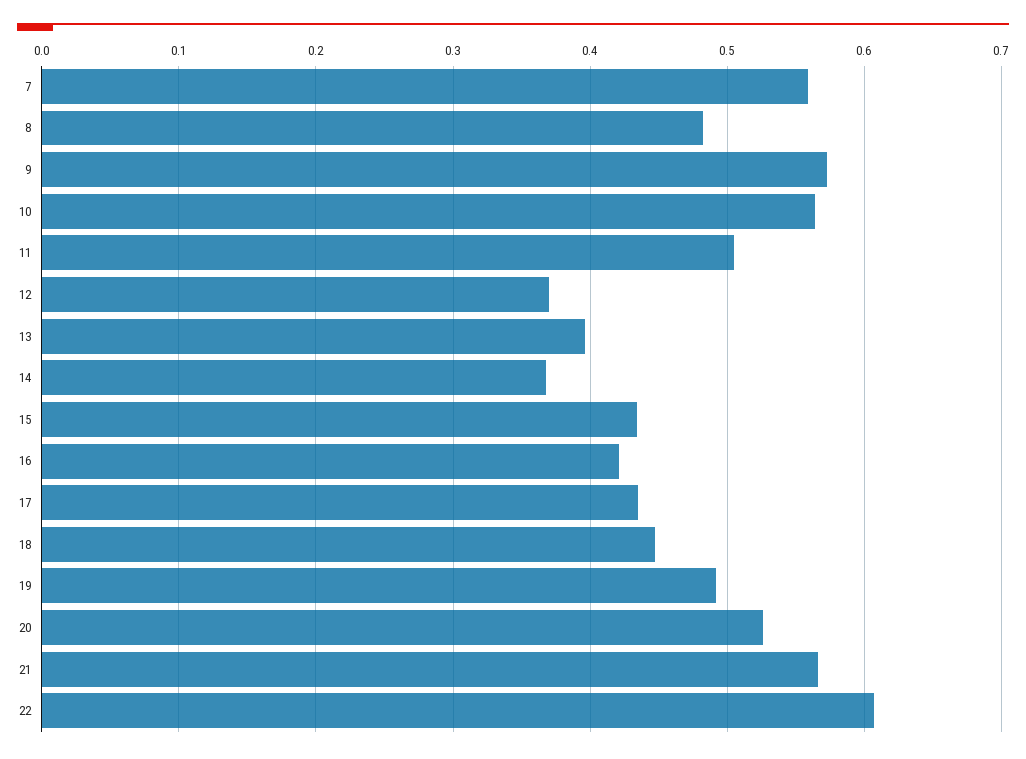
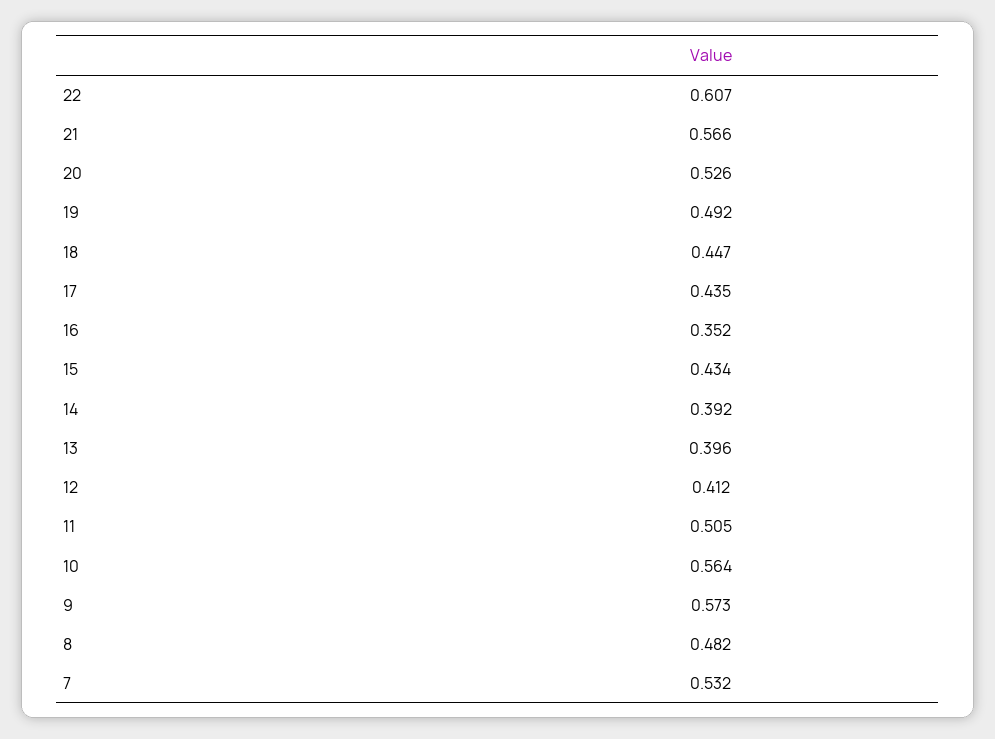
7: 0.56 -> 0.532
12: 0.37 -> 0.412
14: 0.37 -> 0.392
16: 0.42 -> 0.352

